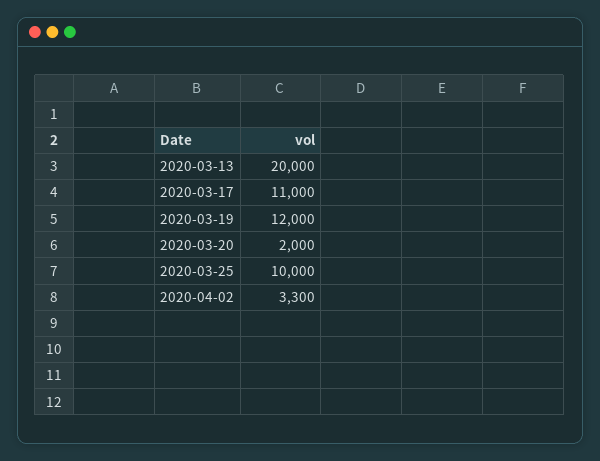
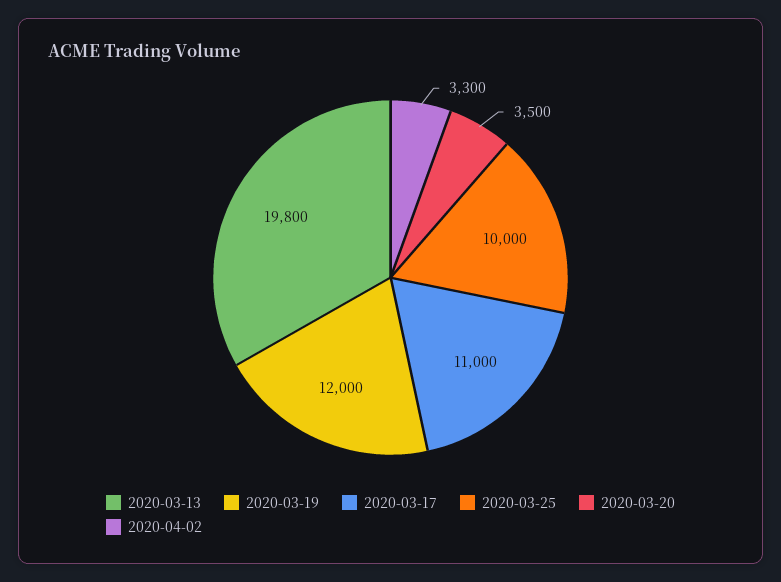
2020-03-13: 20000 -> 19800
2020-03-20: 2000 -> 3500

